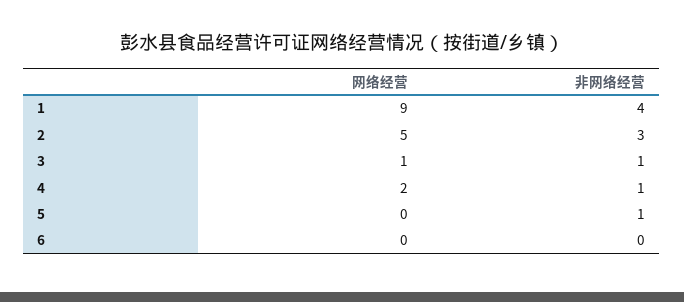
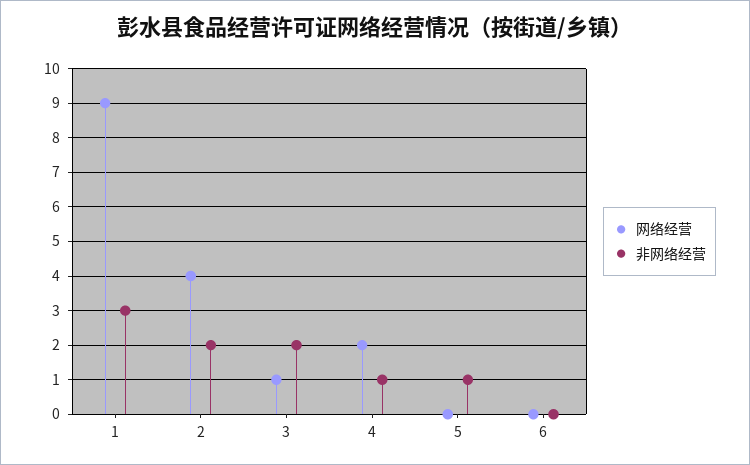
非网络经营, 1: 4 -> 3
网络经营, 2: 5 -> 4
非网络经营, 2: 3 -> 2
非网络经营, 3: 1 -> 2

